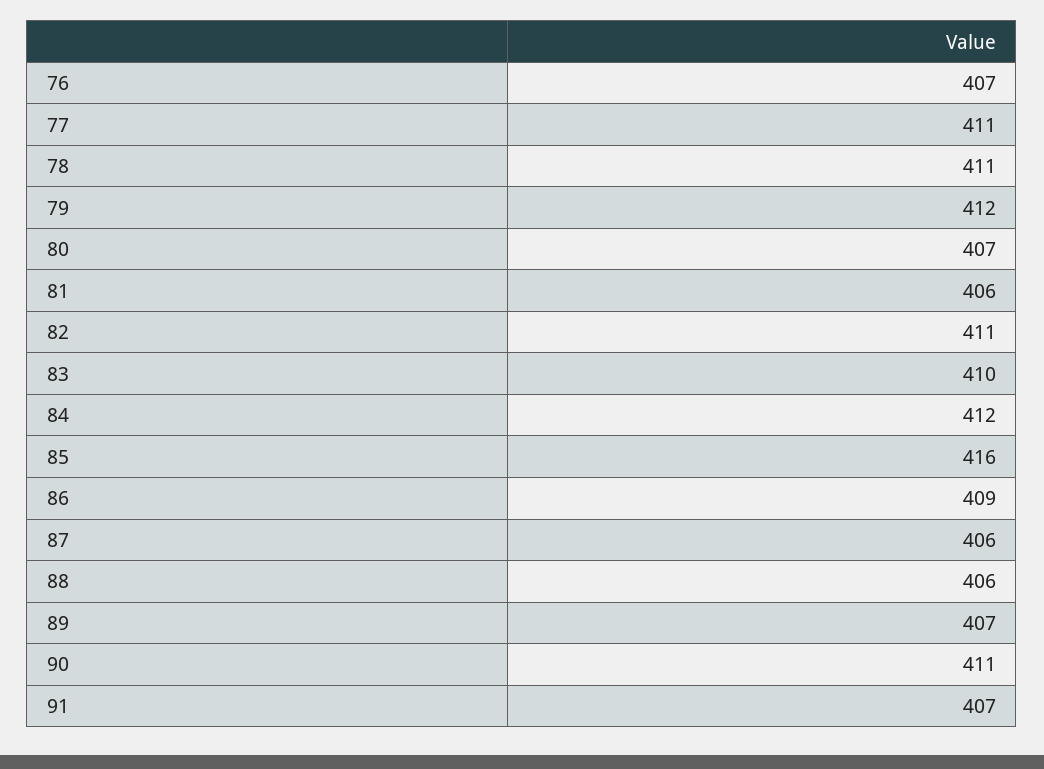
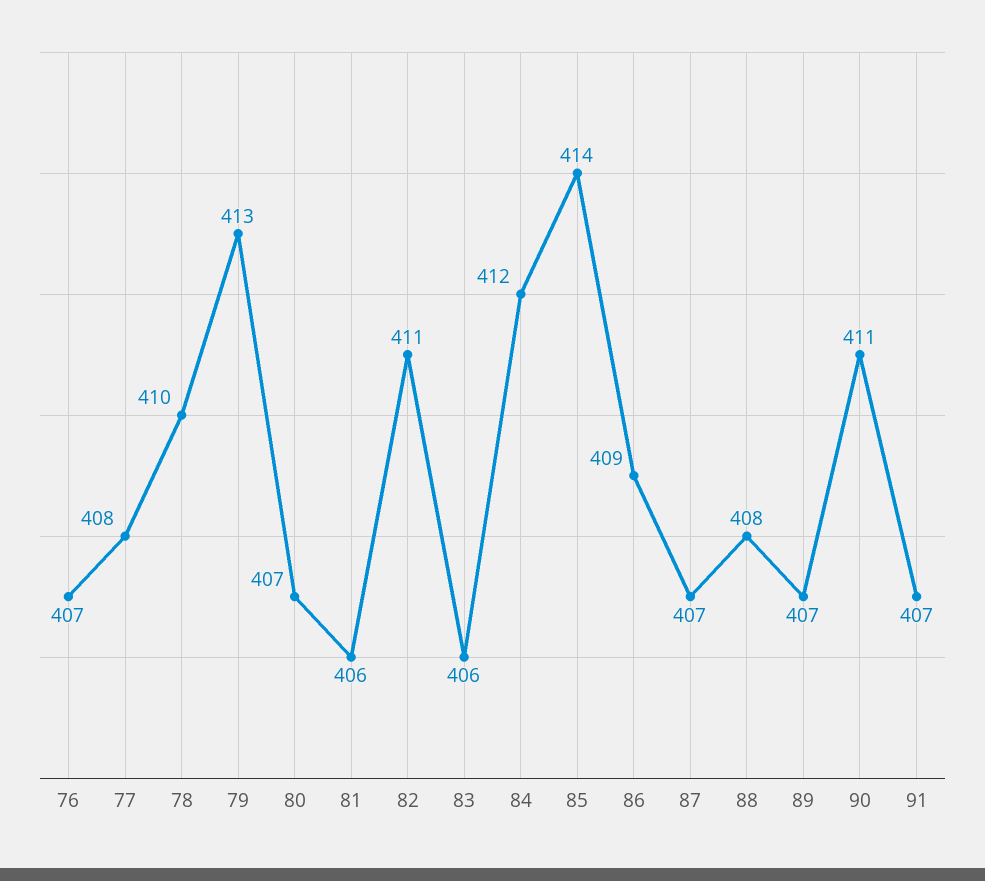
77: 411 -> 408
78: 411 -> 410
79: 412 -> 413
83: 410 -> 406
85: 416 -> 414
87: 406 -> 407
88: 406 -> 408

